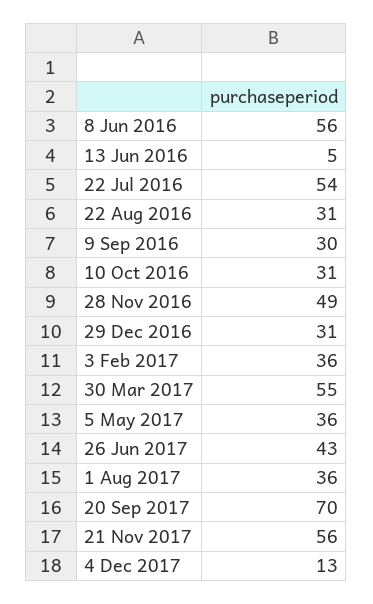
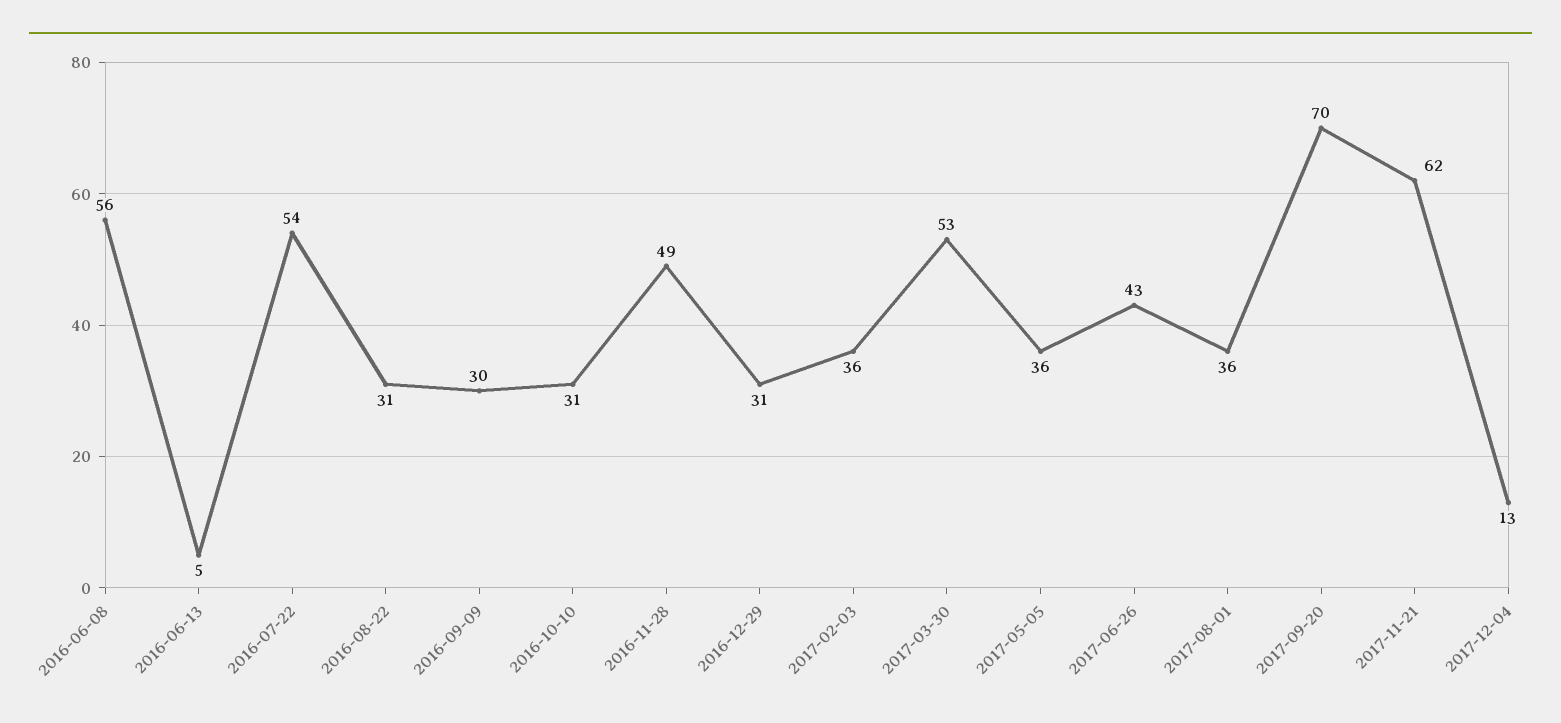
30 Mar 2017: 55 -> 53
21 Nov 2017: 56 -> 62

